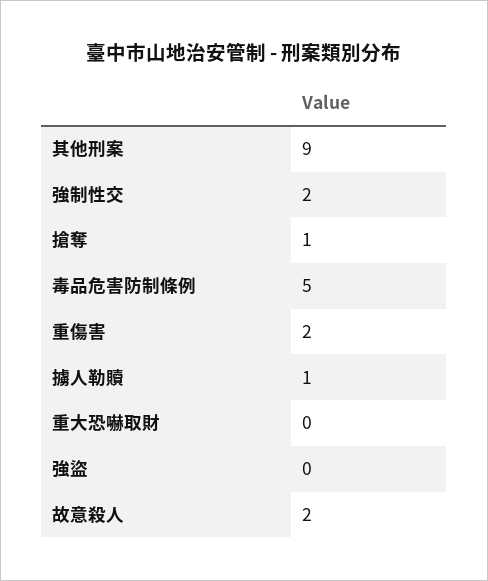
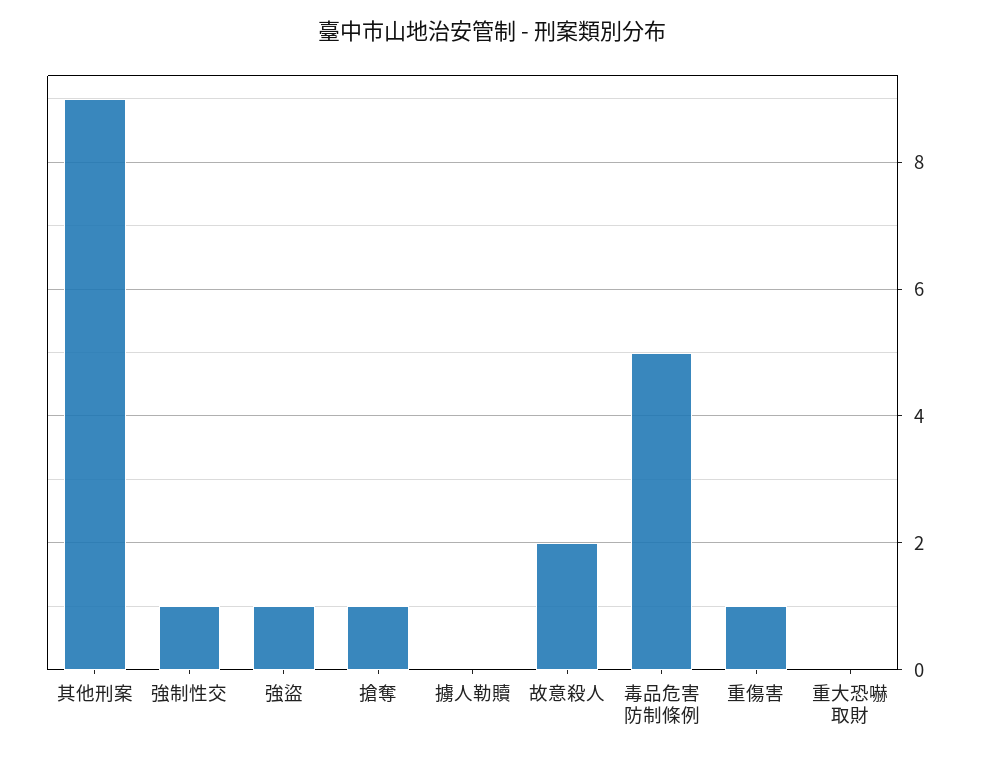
強制性交: 2 -> 1
重傷害: 2 -> 1
擄人勒贖: 1 -> 0
強盜: 0 -> 1

